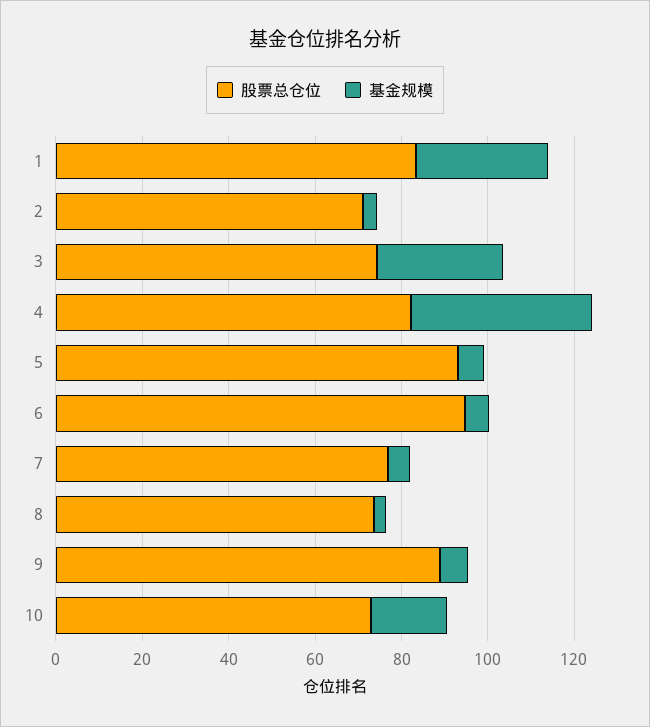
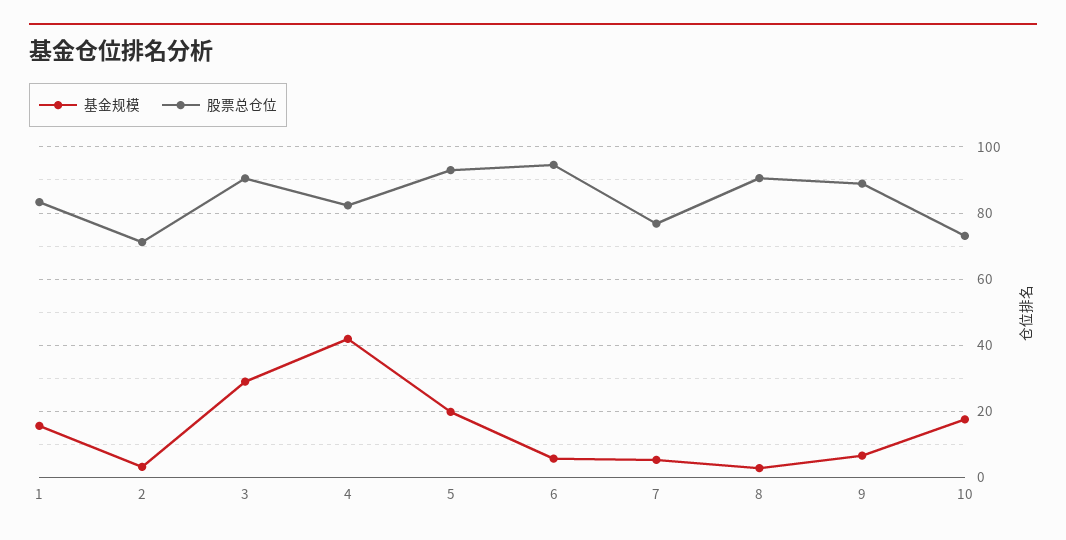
基金规模, 1: 30 -> 16
股票总仓位, 3: 75 -> 90
基金规模, 5: 5 -> 20
股票总仓位, 8: 75 -> 90

